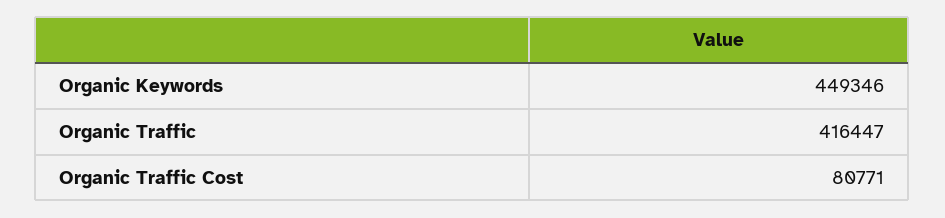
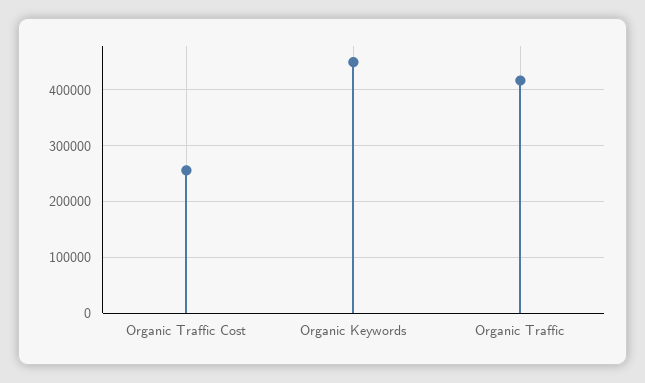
Organic Traffic Cost: 80771 -> 260000

